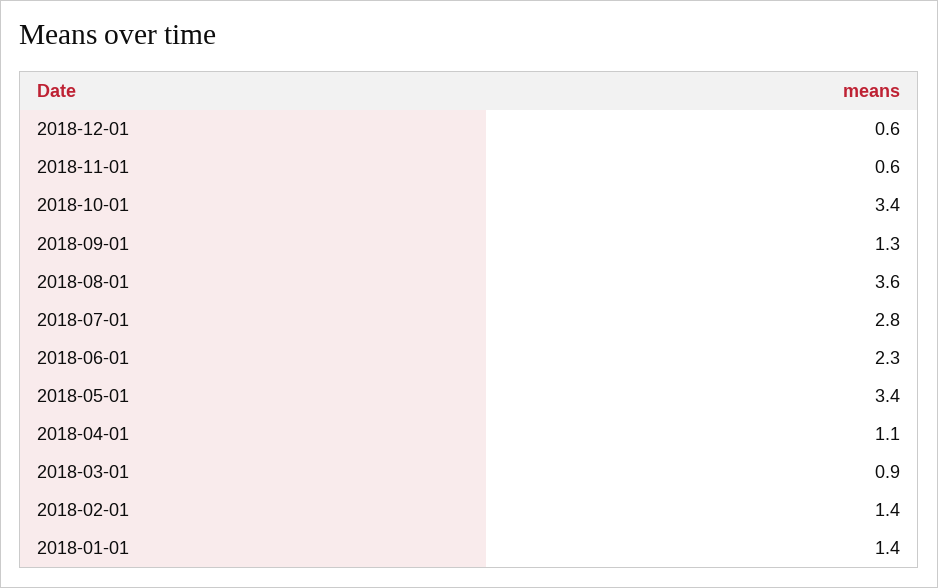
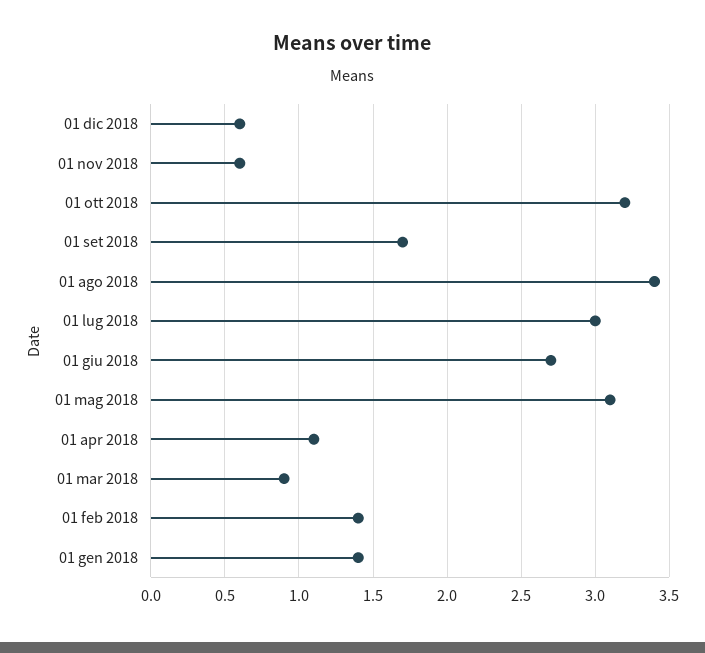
2018-10-01: 3.4 -> 3.2
2018-09-01: 1.3 -> 1.7
2018-08-01: 3.6 -> 3.4
2018-07-01: 2.8 -> 3
2018-06-01: 2.3 -> 2.7
2018-05-01: 3.4 -> 3.1

